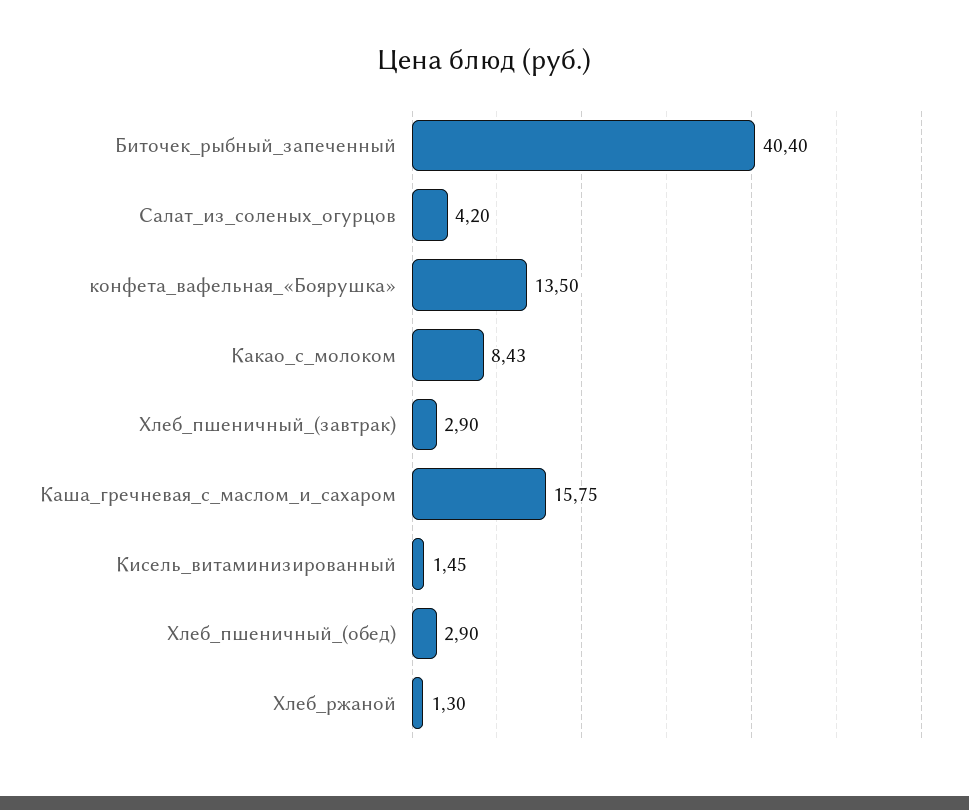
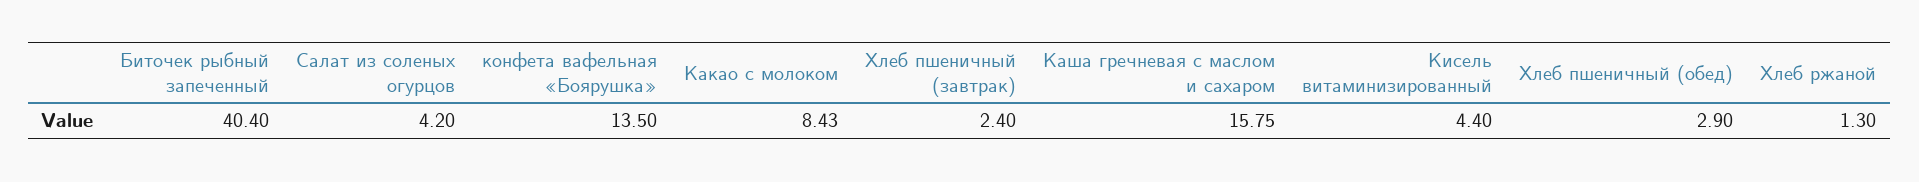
Хлеб_пшеничный_(завтрак): 2.9 -> 2.4
Кисель_витаминизированный: 1.45 -> 4.4

